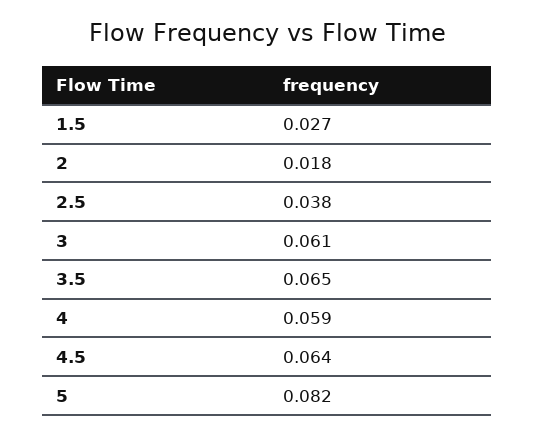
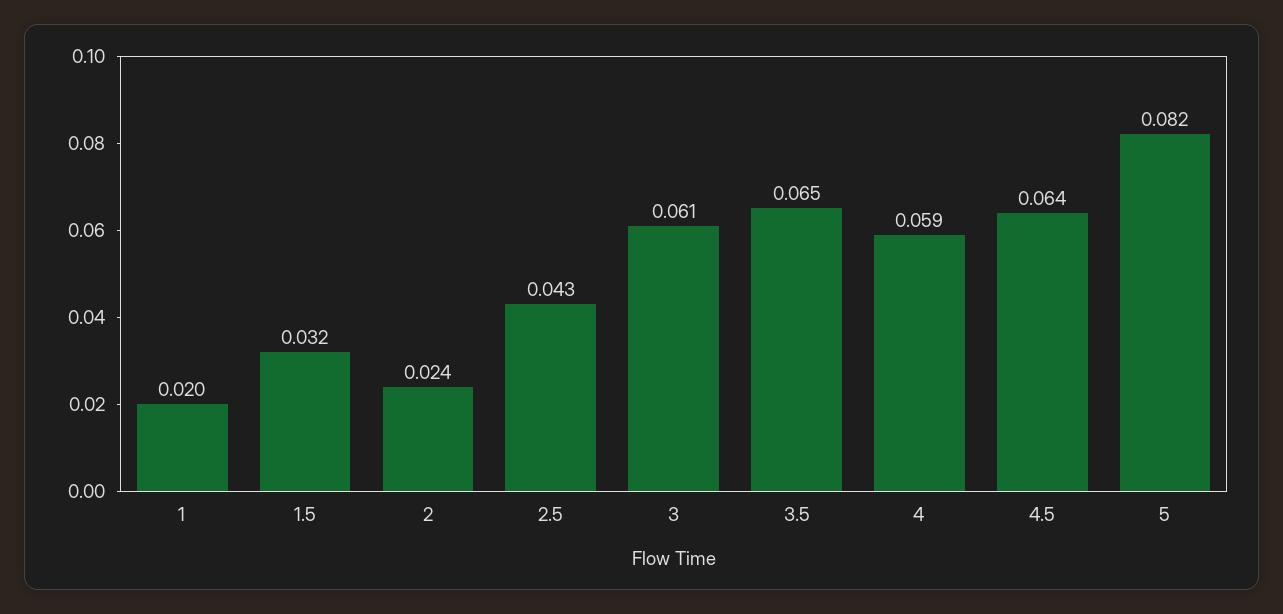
1.5: 0.027 -> 0.032
2: 0.018 -> 0.024
2.5: 0.038 -> 0.043
1: none -> 0.02

